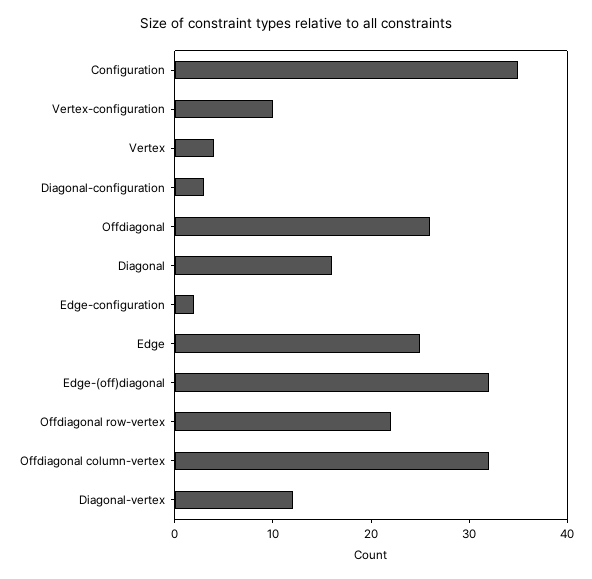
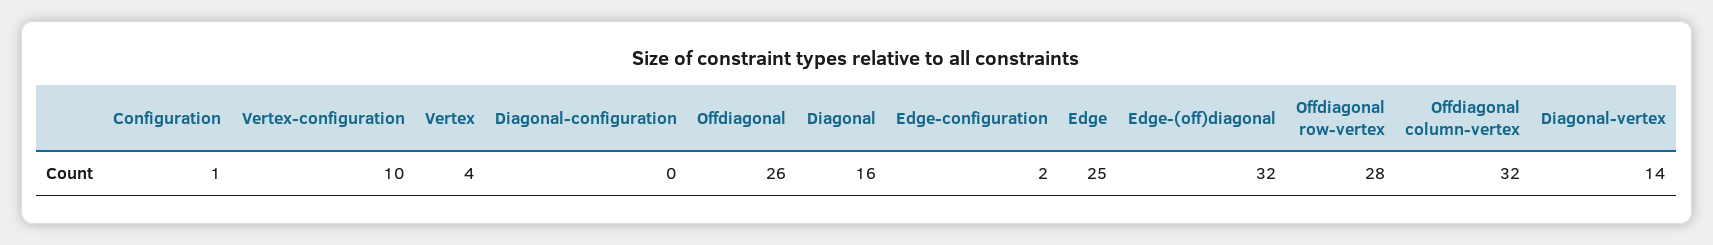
Configuration: 35 -> 1
Diagonal-configuration: 3 -> 0
Offdiagonal row-vertex: 22 -> 28
Diagonal-vertex: 12 -> 14

